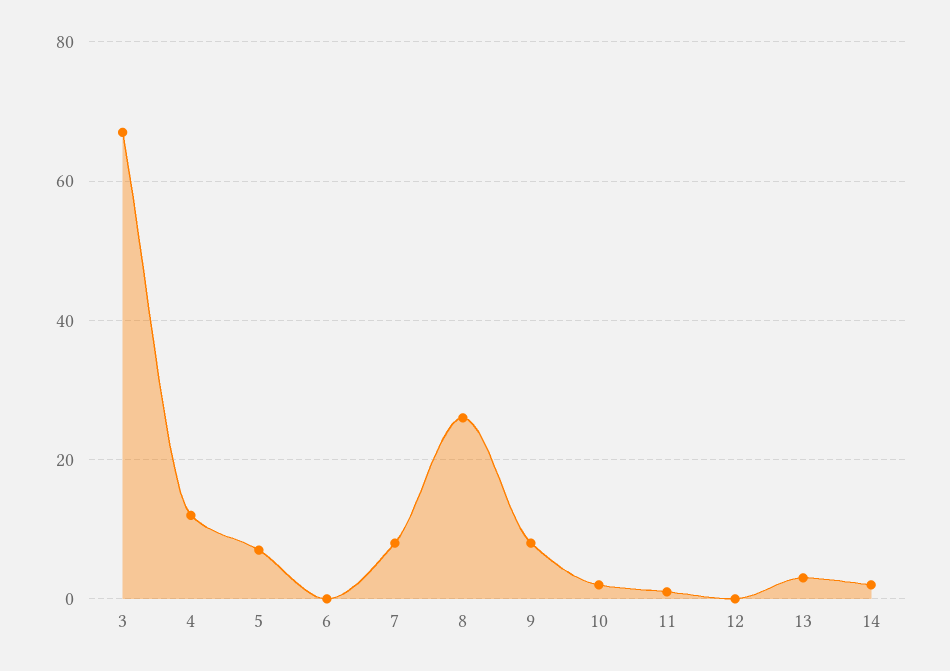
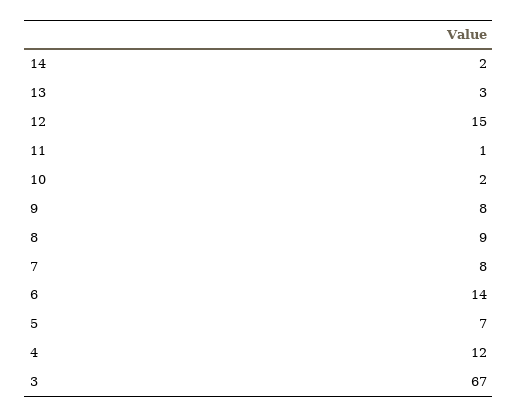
6: 0 -> 14
8: 25 -> 9
12: 0 -> 15

